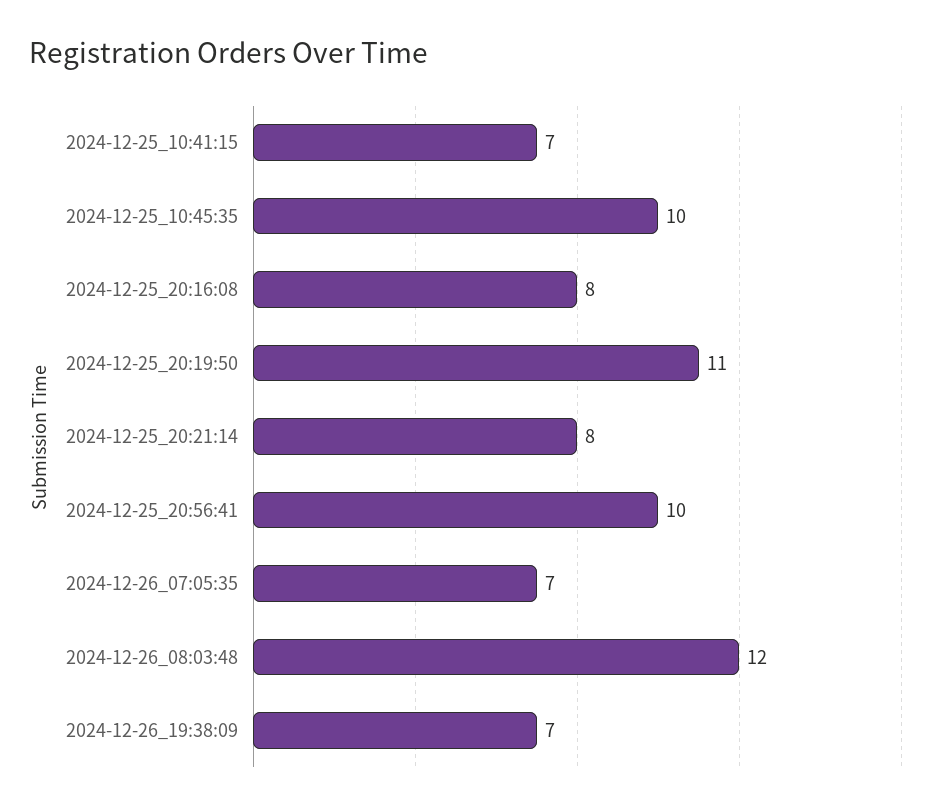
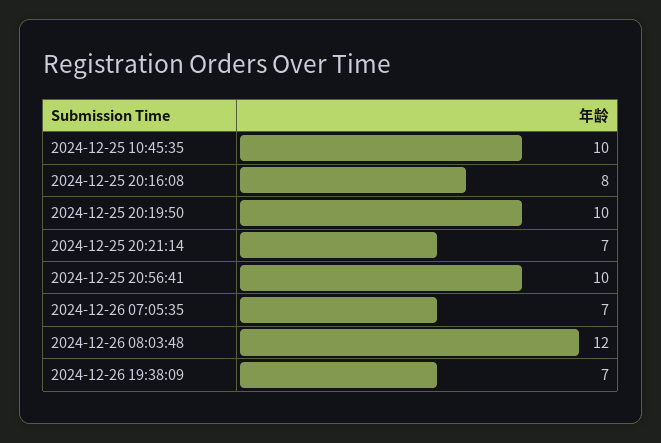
2024-12-25_10:41:15: 7 -> none
2024-12-25_20:19:50: 11 -> 10
2024-12-25_20:21:14: 8 -> 7

